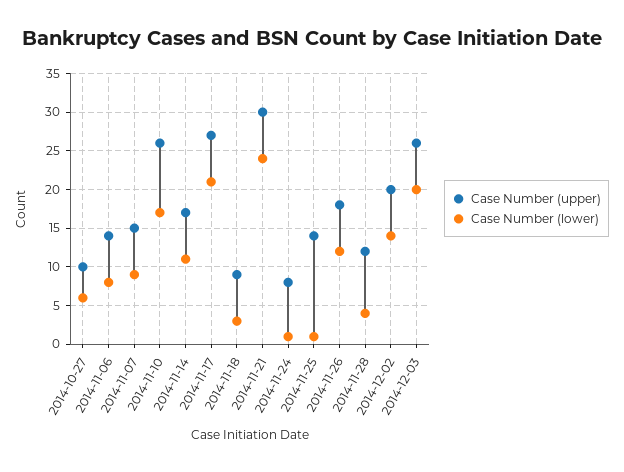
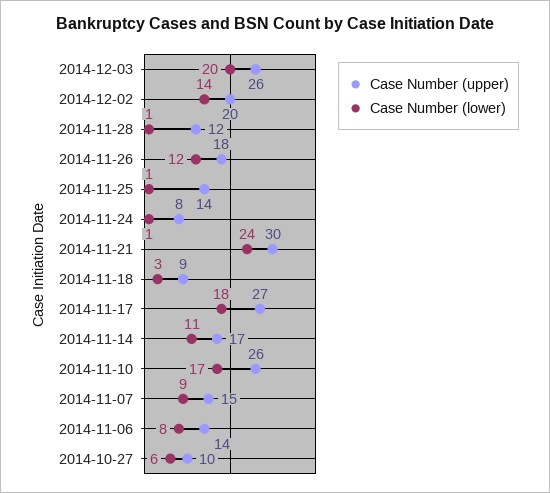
Case Number (lower), 2014-11-17: 21 -> 18
Case Number (lower), 2014-11-28: 4 -> 1

